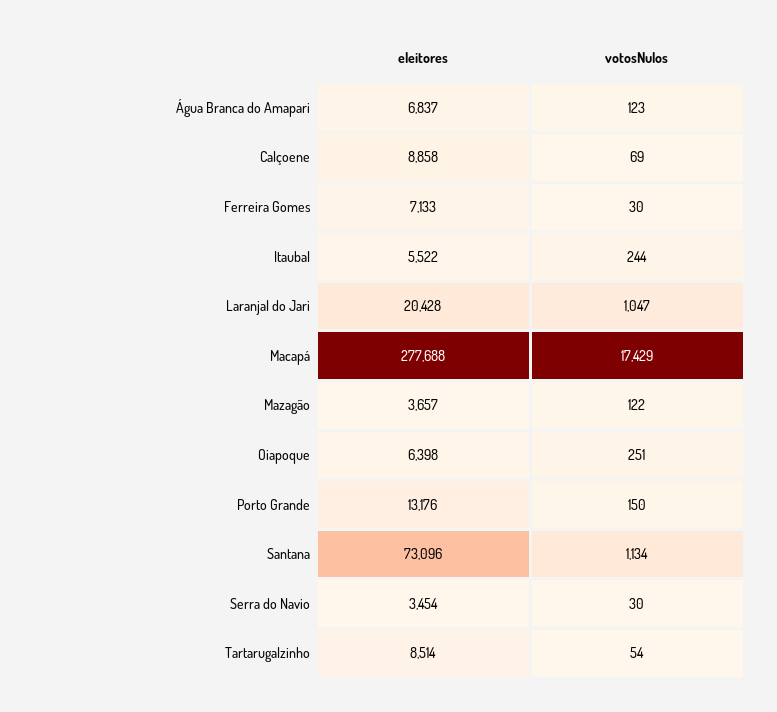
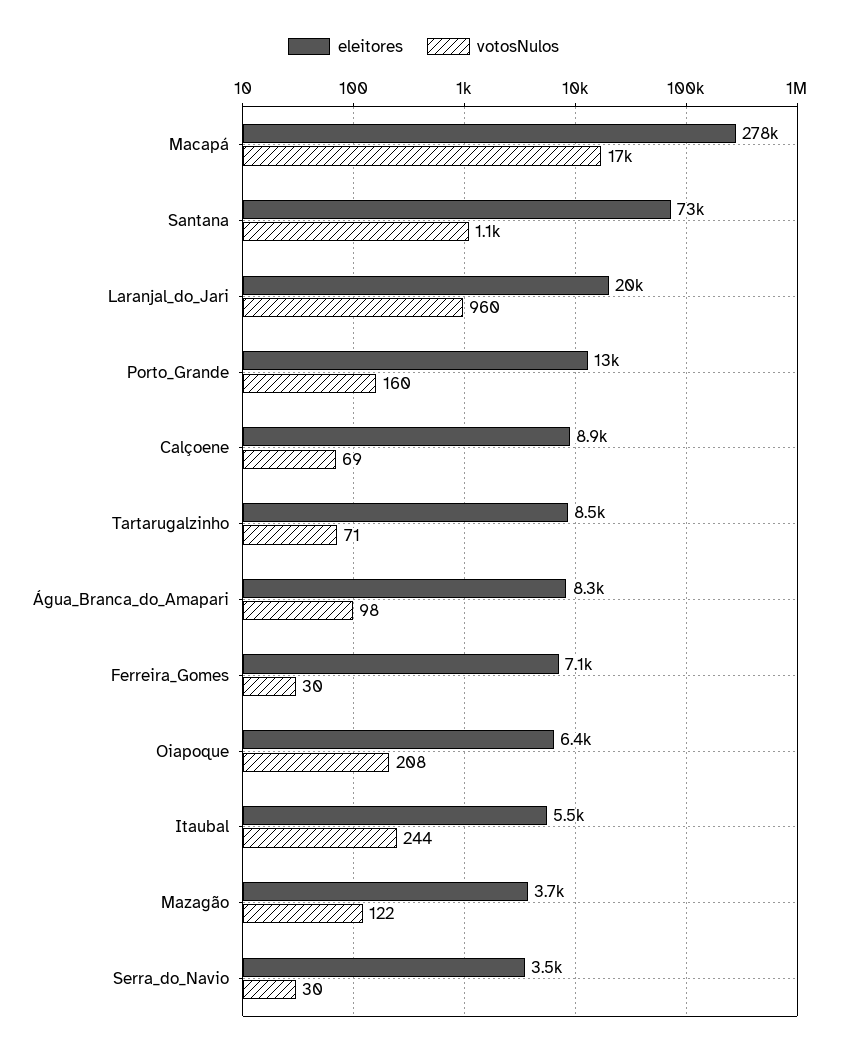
eleitores, Água Branca do Amapari: 6837 -> 8300
votosNulos, Água Branca do Amapari: 123 -> 98
votosNulos, Laranjal do Jari: 1047 -> 960
votosNulos, Oiapoque: 251 -> 208
votosNulos, Porto Grande: 150 -> 160
votosNulos, Tartarugalzinho: 54 -> 71

